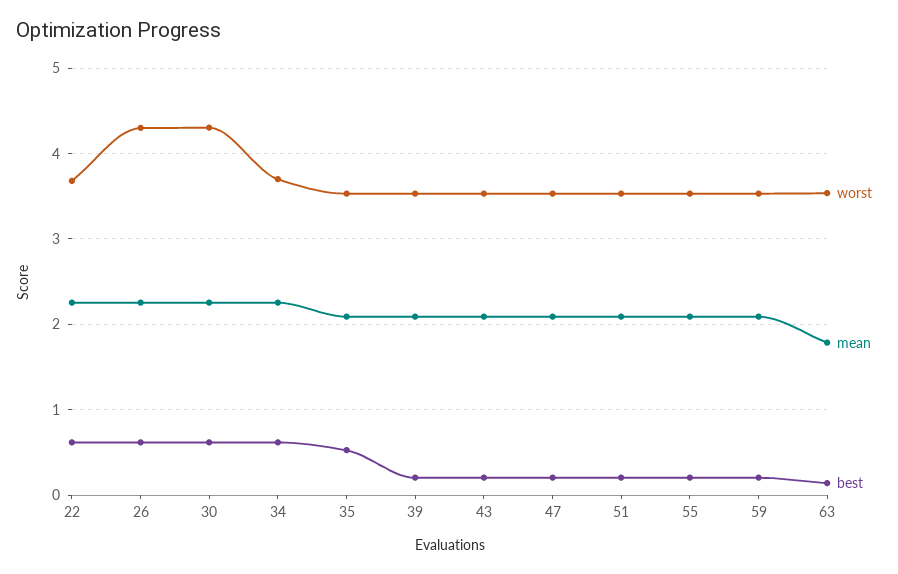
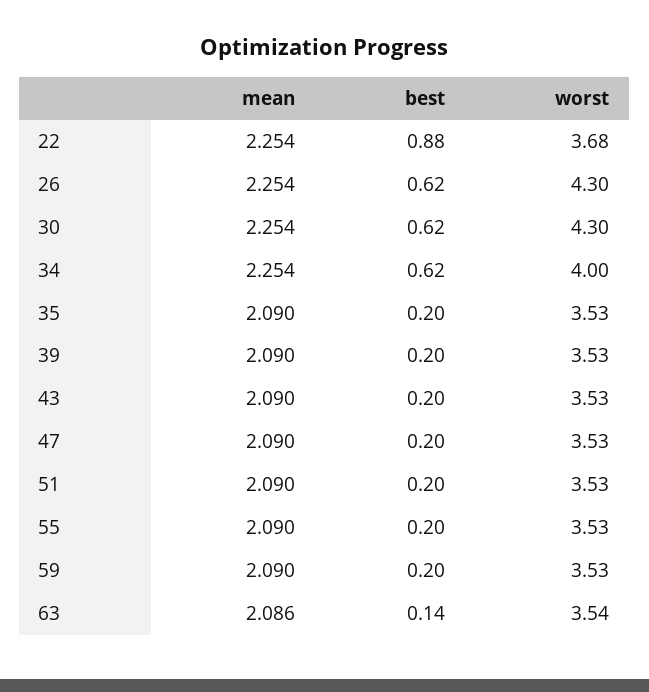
best, 22: 0.6 -> 0.88
worst, 34: 3.7 -> 4
best, 35: 0.5 -> 0.2
mean, 63: 1.8 -> 2.086

